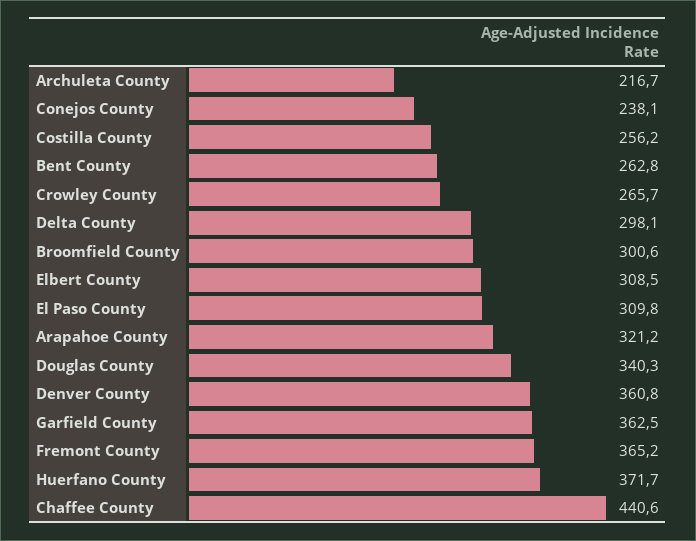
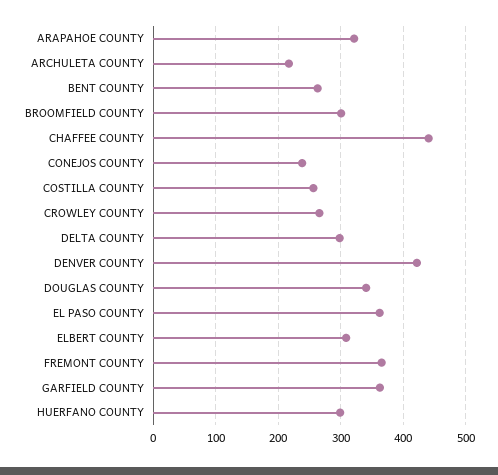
El Paso County: 309.8 -> 360
Denver County: 360.8 -> 420
Huerfano County: 371.7 -> 300

